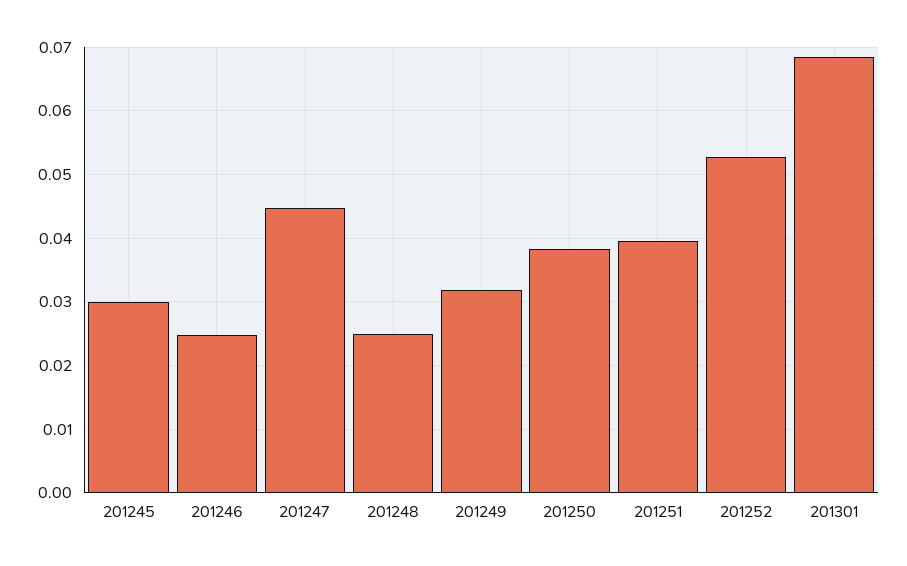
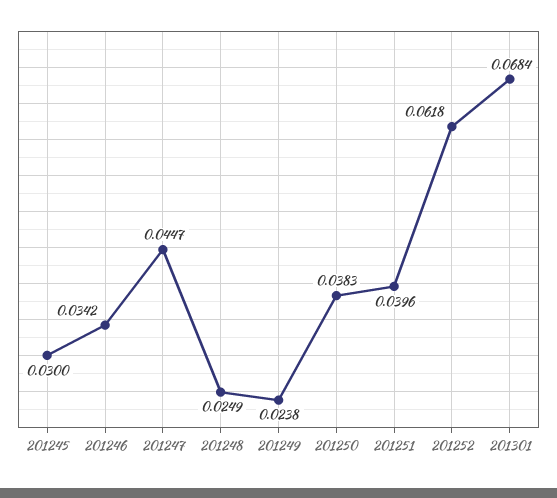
201246: 0.025 -> 0.0342
201249: 0.032 -> 0.0238
201252: 0.053 -> 0.0618

